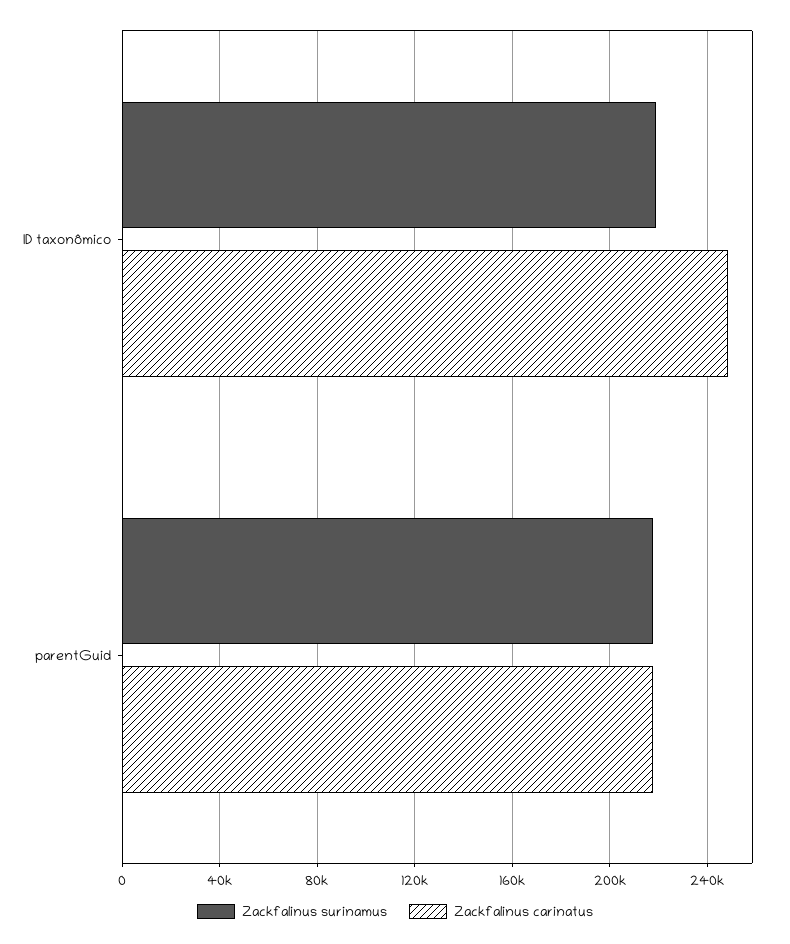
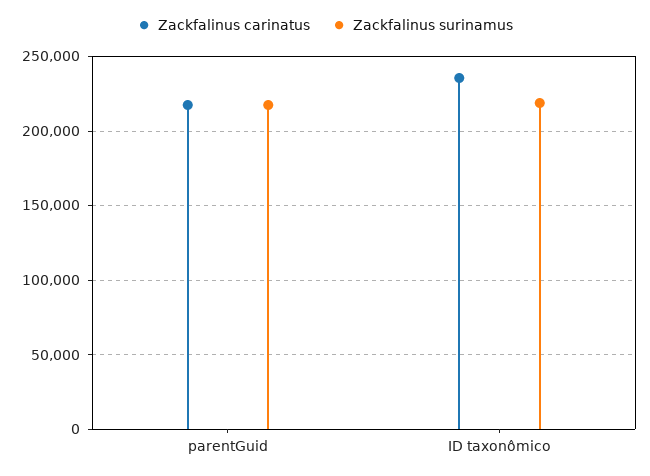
Zackfalinus carinatus, ID taxonômico: 250000 -> 235000

